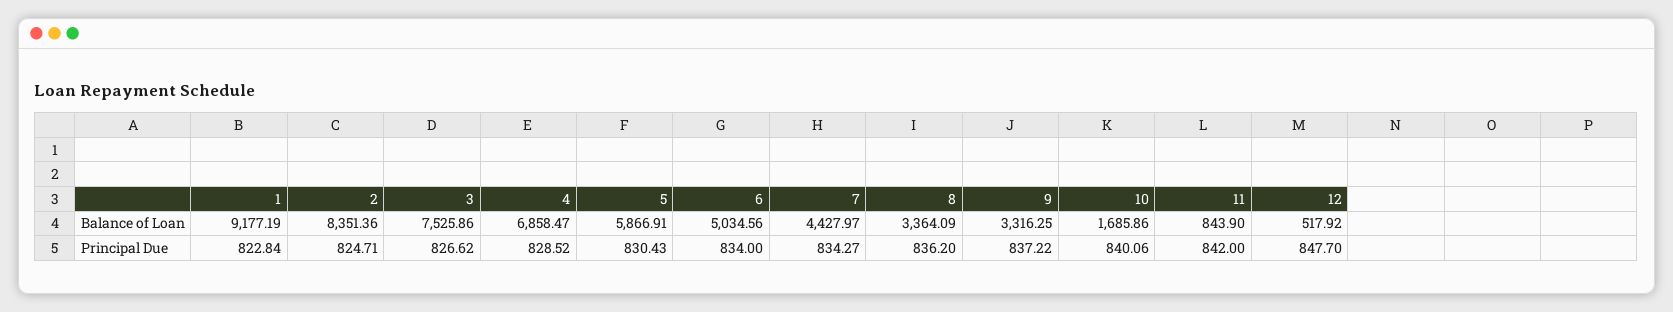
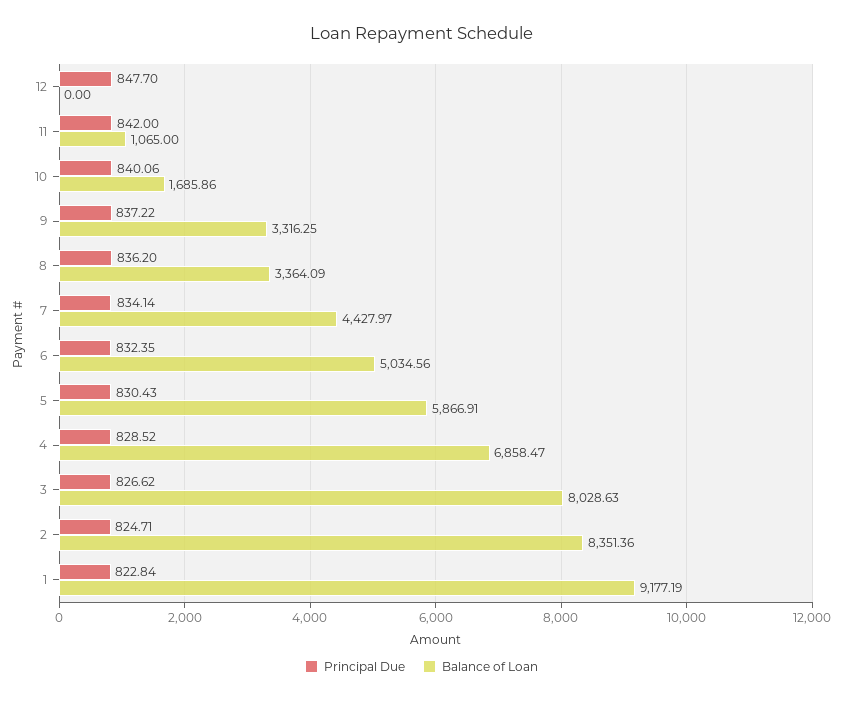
Balance of Loan, 3: 7525.86 -> 8028.63
Balance of Loan, 11: 843.9 -> 1065
Balance of Loan, 12: 517.92 -> 0
Principal Due, 6: 834 -> 832.35
Principal Due, 7: 834.27 -> 834.14

